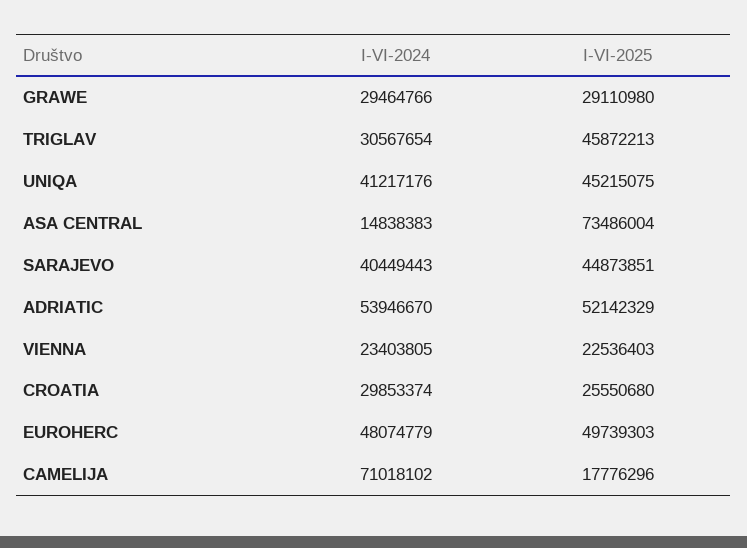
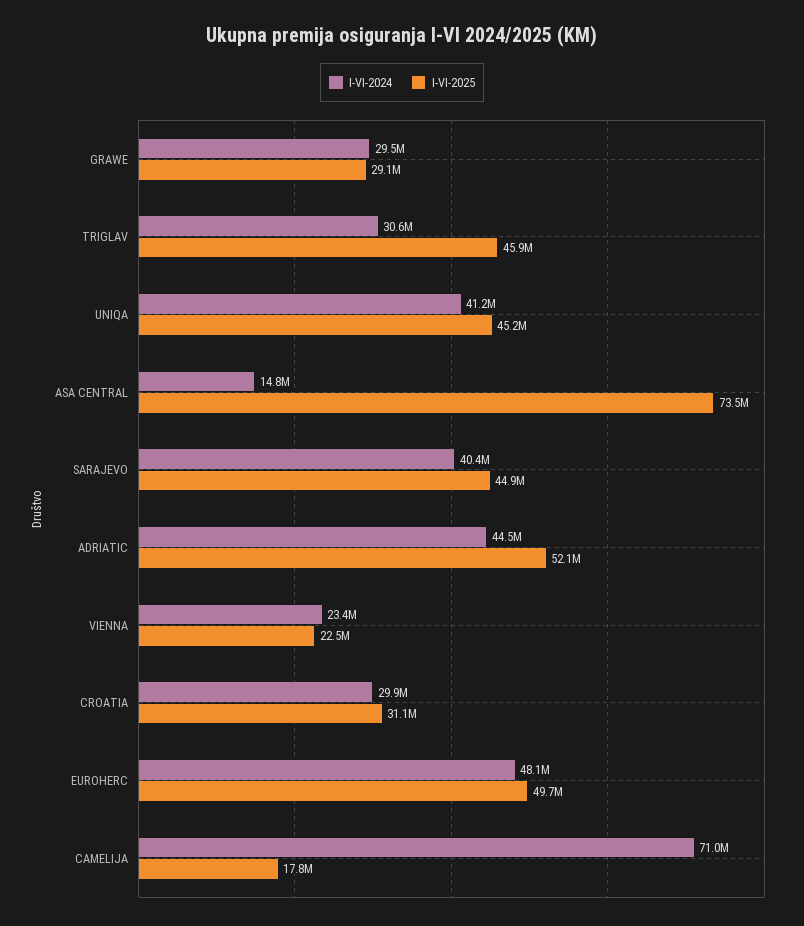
I-VI-2024, ADRIATIC: 53946670 -> 44500000
I-VI-2025, CROATIA: 25550680 -> 31100000

